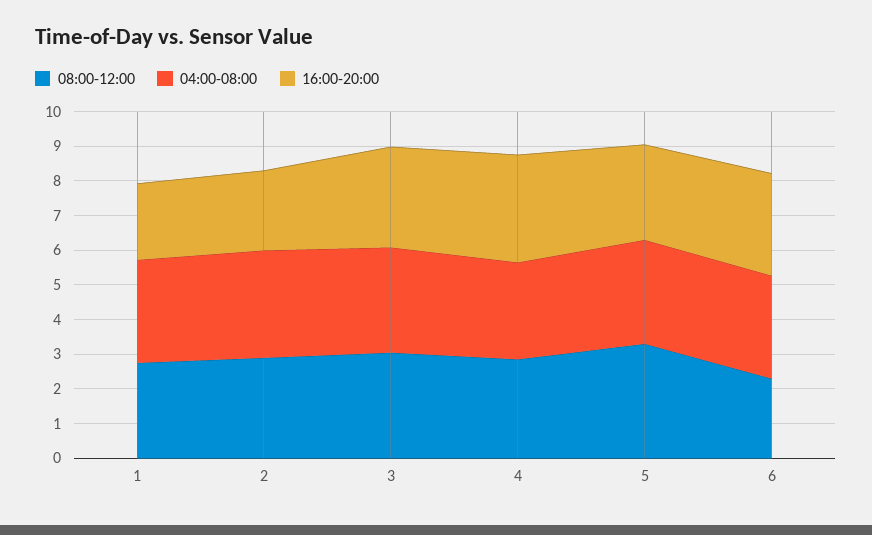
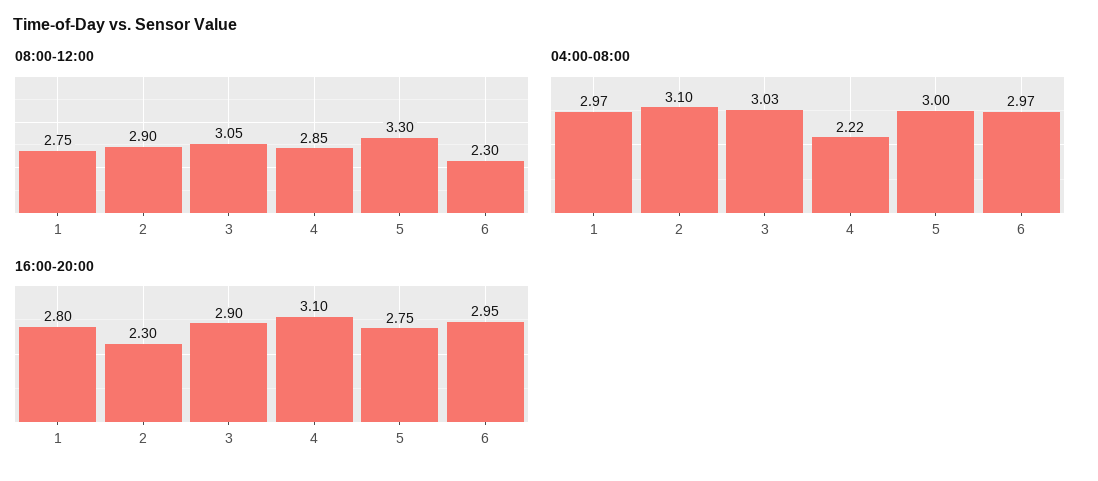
16:00-20:00, 1: 2.25 -> 2.8
04:00-08:00, 4: 2.75 -> 2.22

